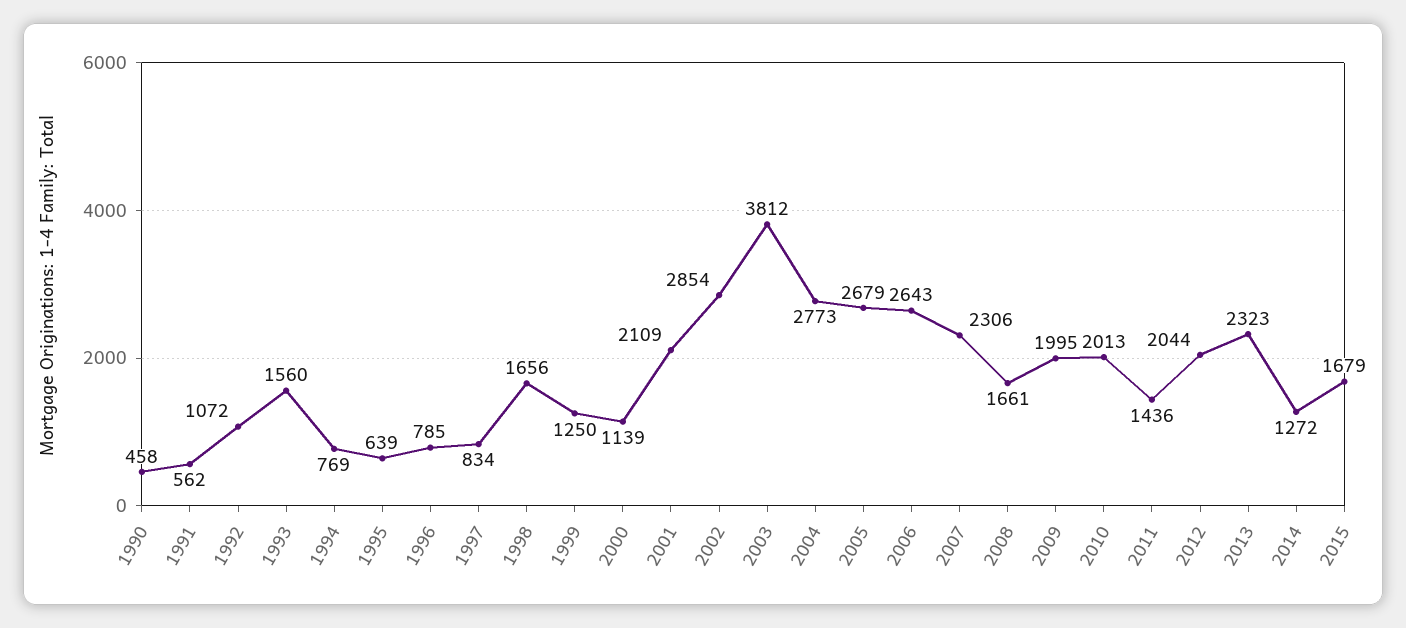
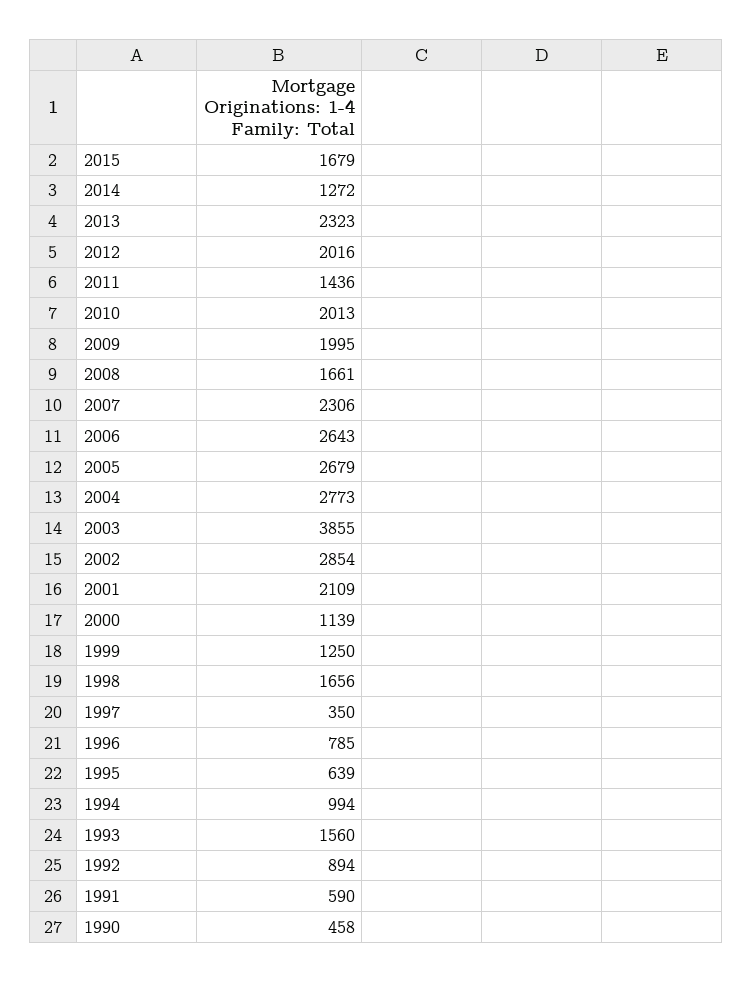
1991: 562 -> 590
1992: 1072 -> 894
1994: 769 -> 994
1997: 834 -> 350
2003: 3812 -> 3855
2012: 2044 -> 2016

